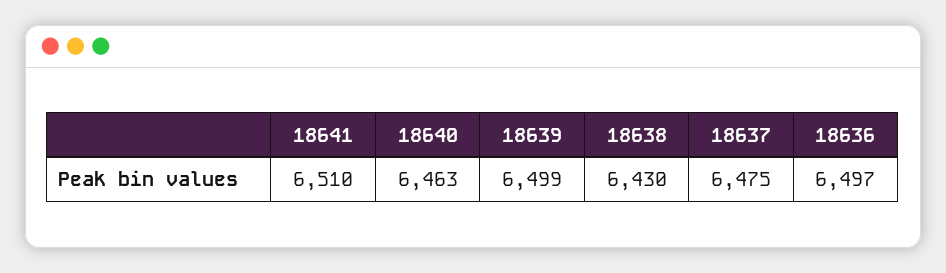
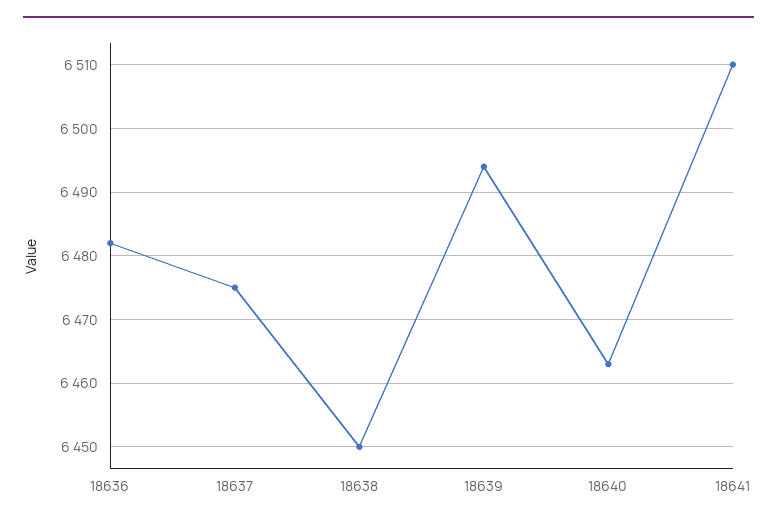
18639: 6499 -> 6494
18638: 6430 -> 6450
18636: 6497 -> 6482

